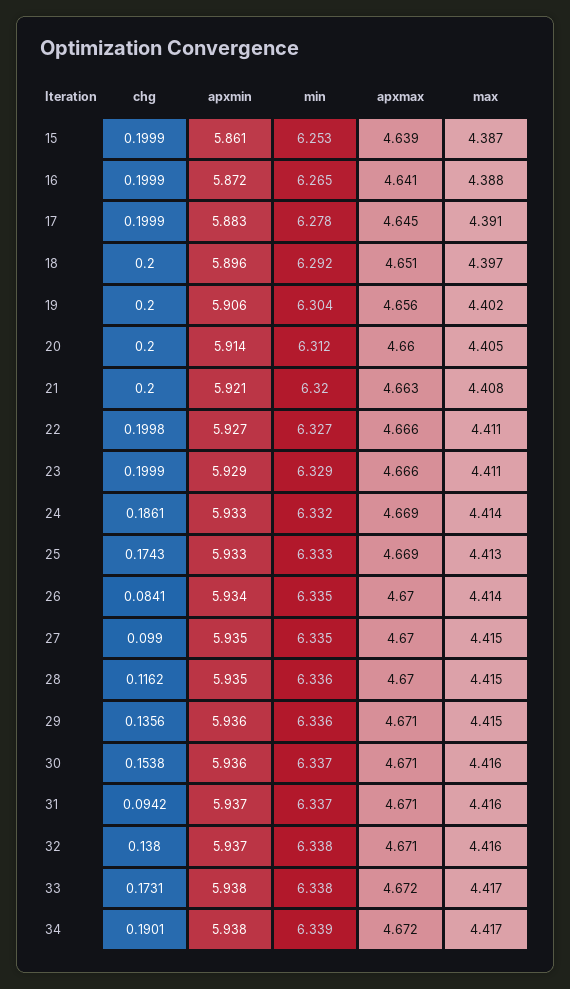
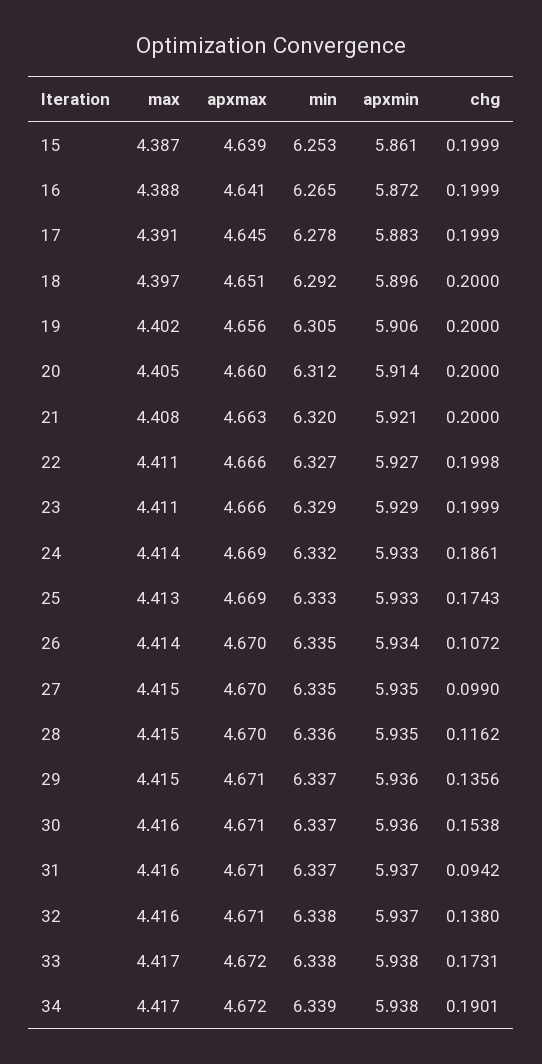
min, 19: 6.304 -> 6.305
chg, 26: 0.0841 -> 0.1072
min, 29: 6.336 -> 6.337

